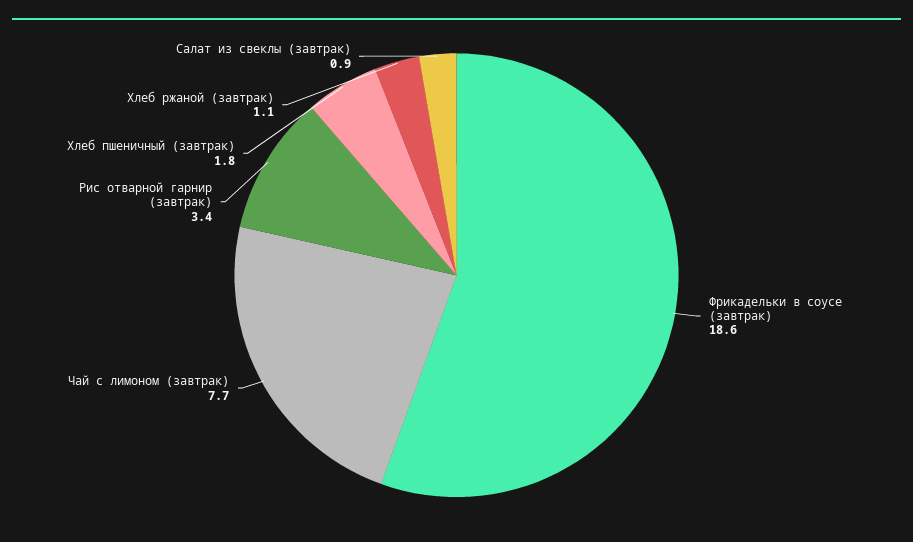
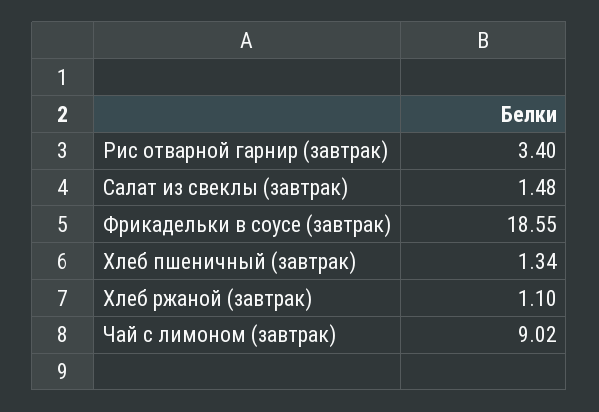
Чай с лимоном (завтрак): 7.7 -> 9.02
Хлеб пшеничный (завтрак): 1.8 -> 1.34
Салат из свеклы (завтрак): 0.9 -> 1.48

